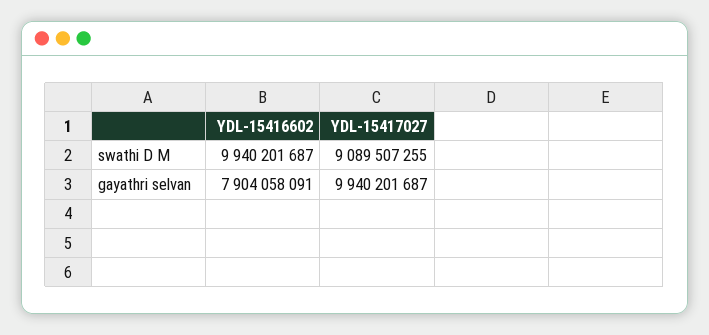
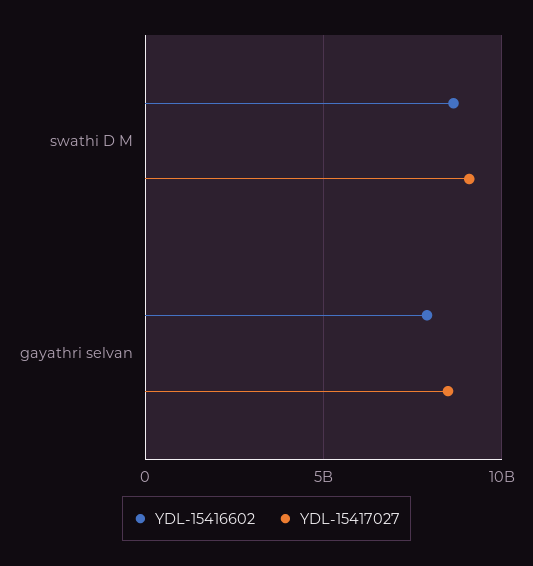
YDL-15416602, swathi D M: 9940201687 -> 8500000000
YDL-15417027, gayathri selvan: 9940201687 -> 8500000000

